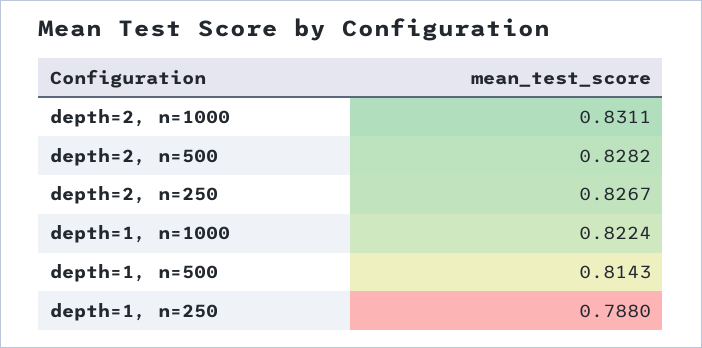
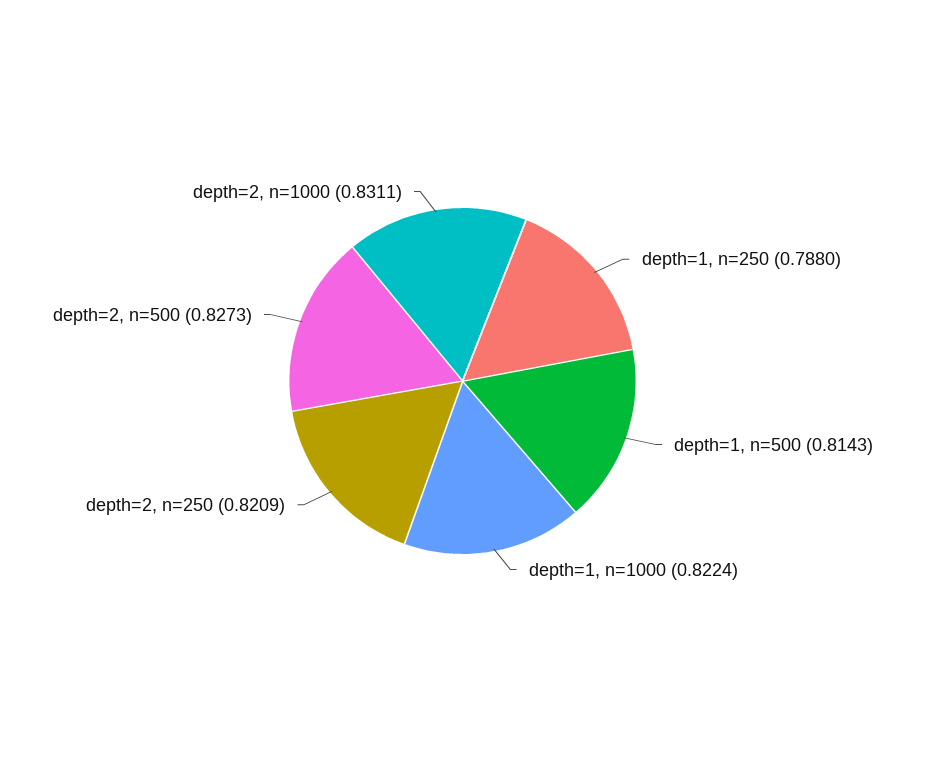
depth=2, n=500: 0.8282 -> 0.8273
depth=2, n=250: 0.8267 -> 0.8209

